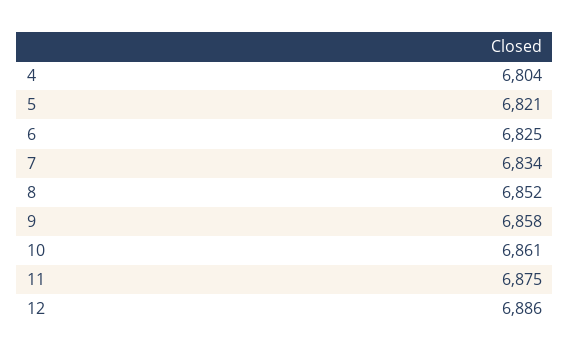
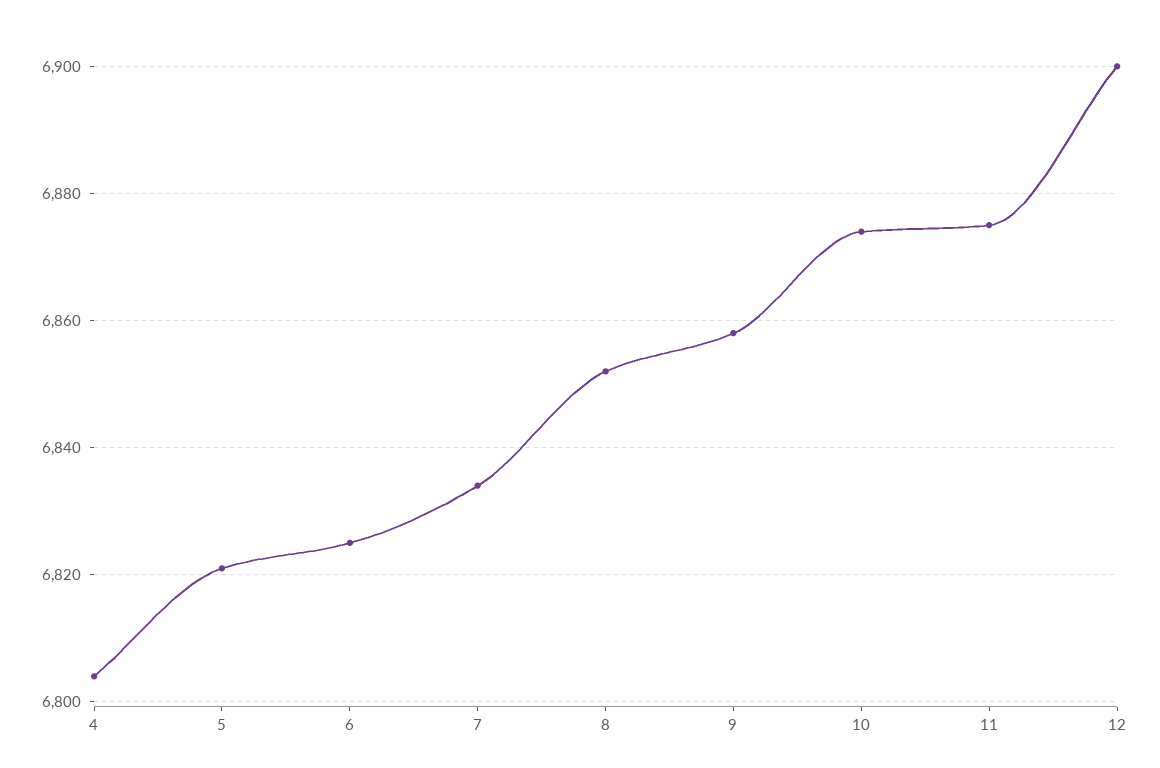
10: 6861 -> 6875
12: 6886 -> 6900

